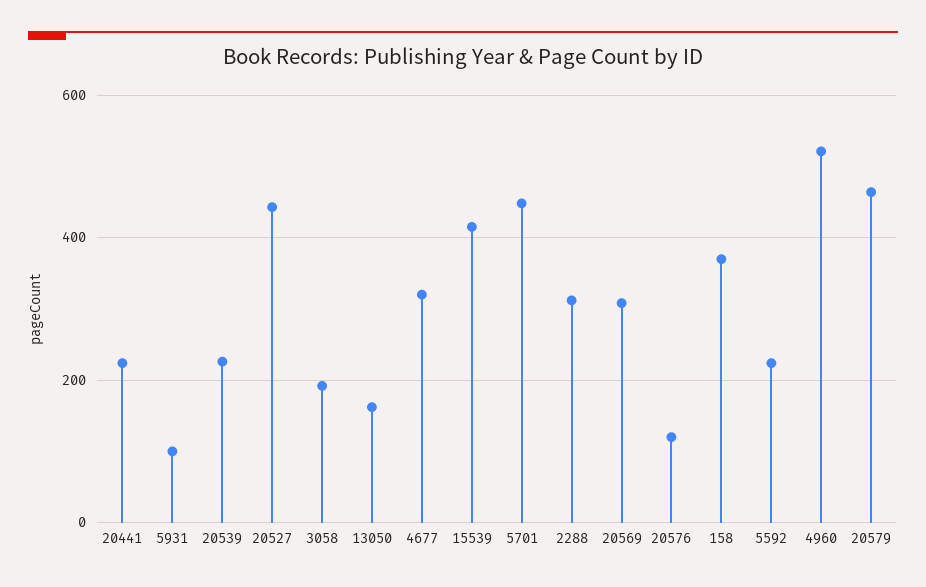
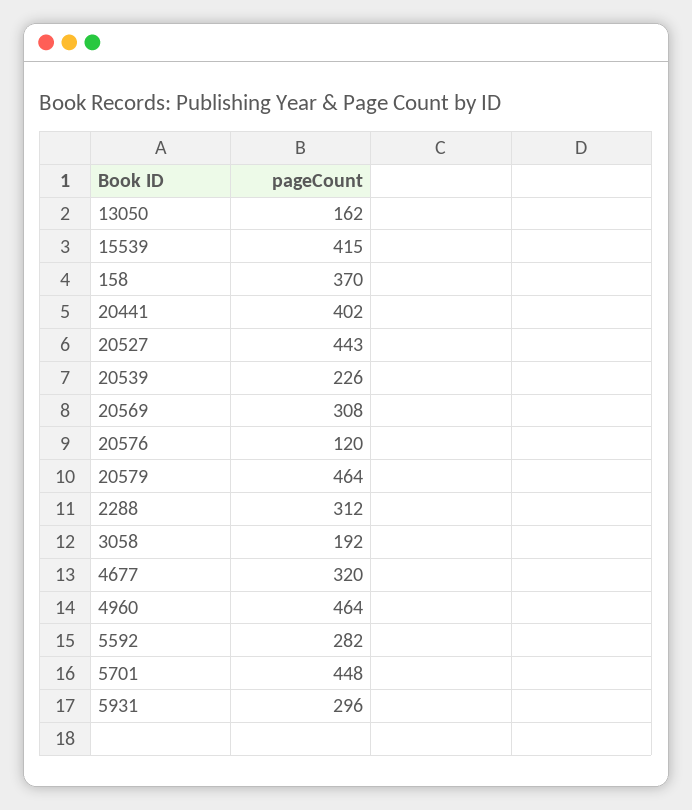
20441: 220 -> 402
5931: 100 -> 296
5592: 220 -> 282
4960: 520 -> 464

